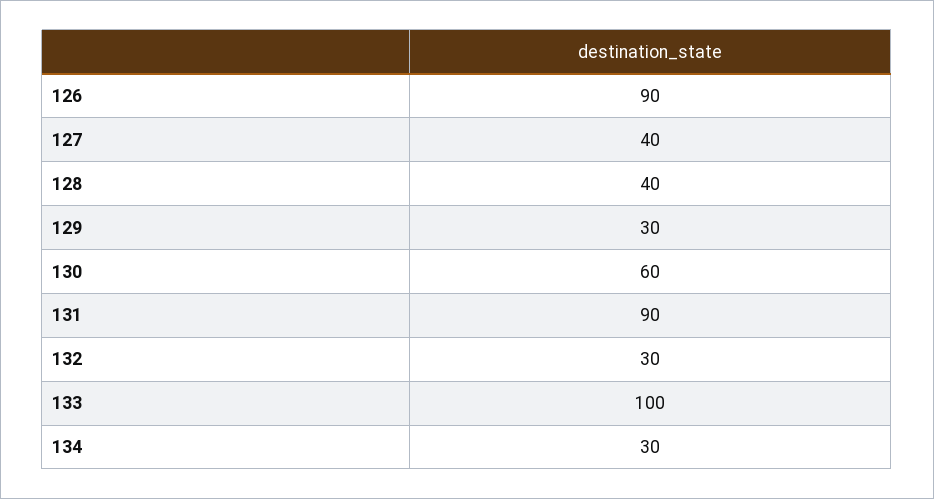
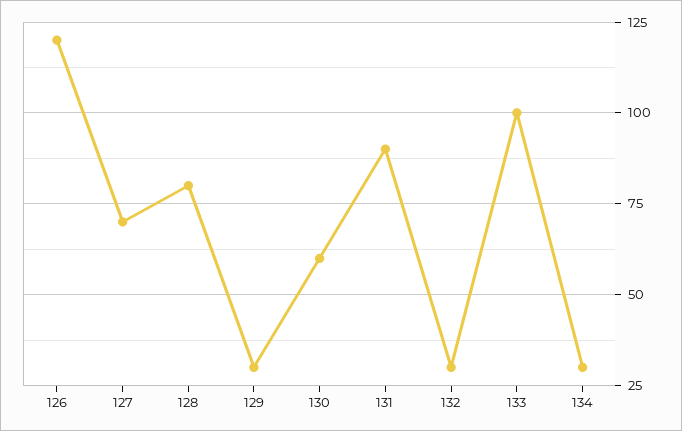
126: 90 -> 120
127: 40 -> 70
128: 40 -> 80

